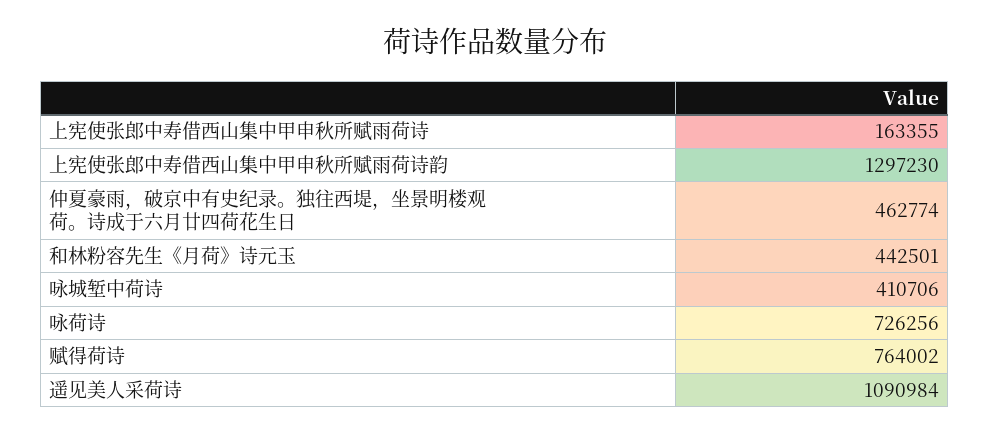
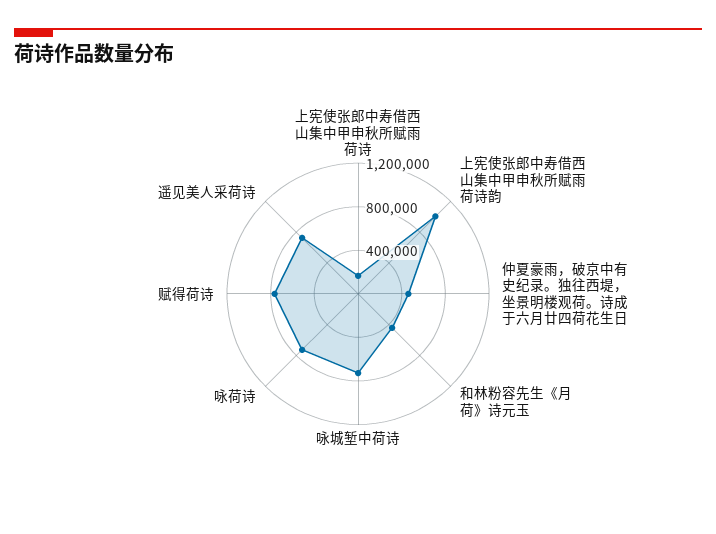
上宪使张郎中寿借西山集中甲申秋所赋雨荷诗韵: 1297230 -> 1000000
咏城堑中荷诗: 410706 -> 700000
遥见美人采荷诗: 1090984 -> 700000

